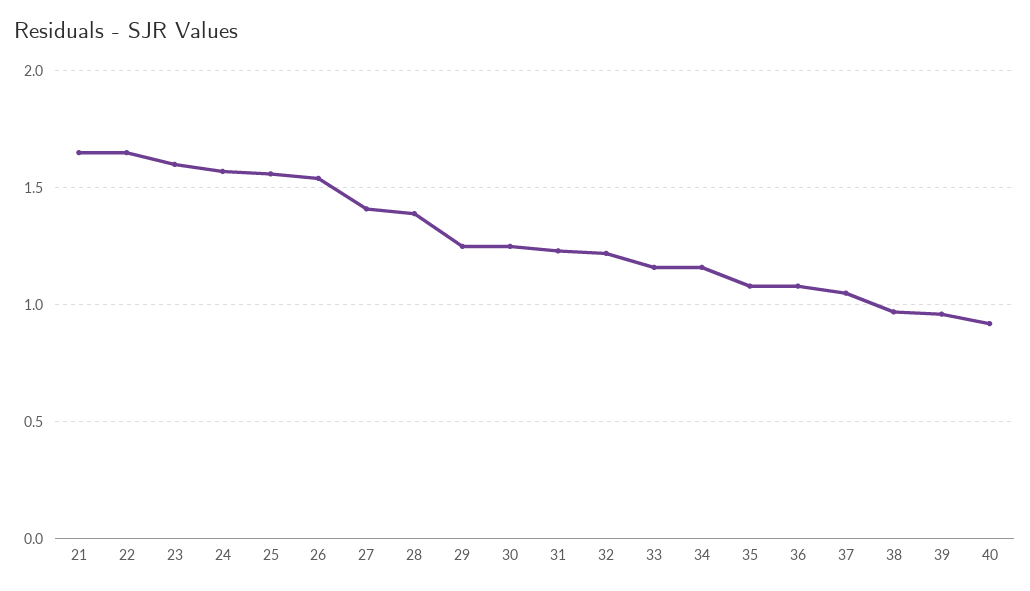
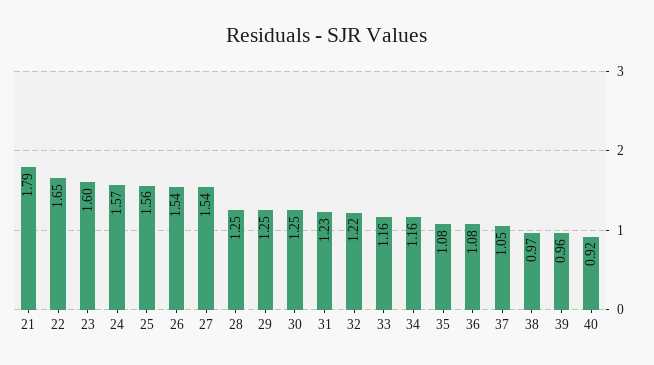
21: 1.65 -> 1.79
27: 1.4 -> 1.54
28: 1.4 -> 1.25

